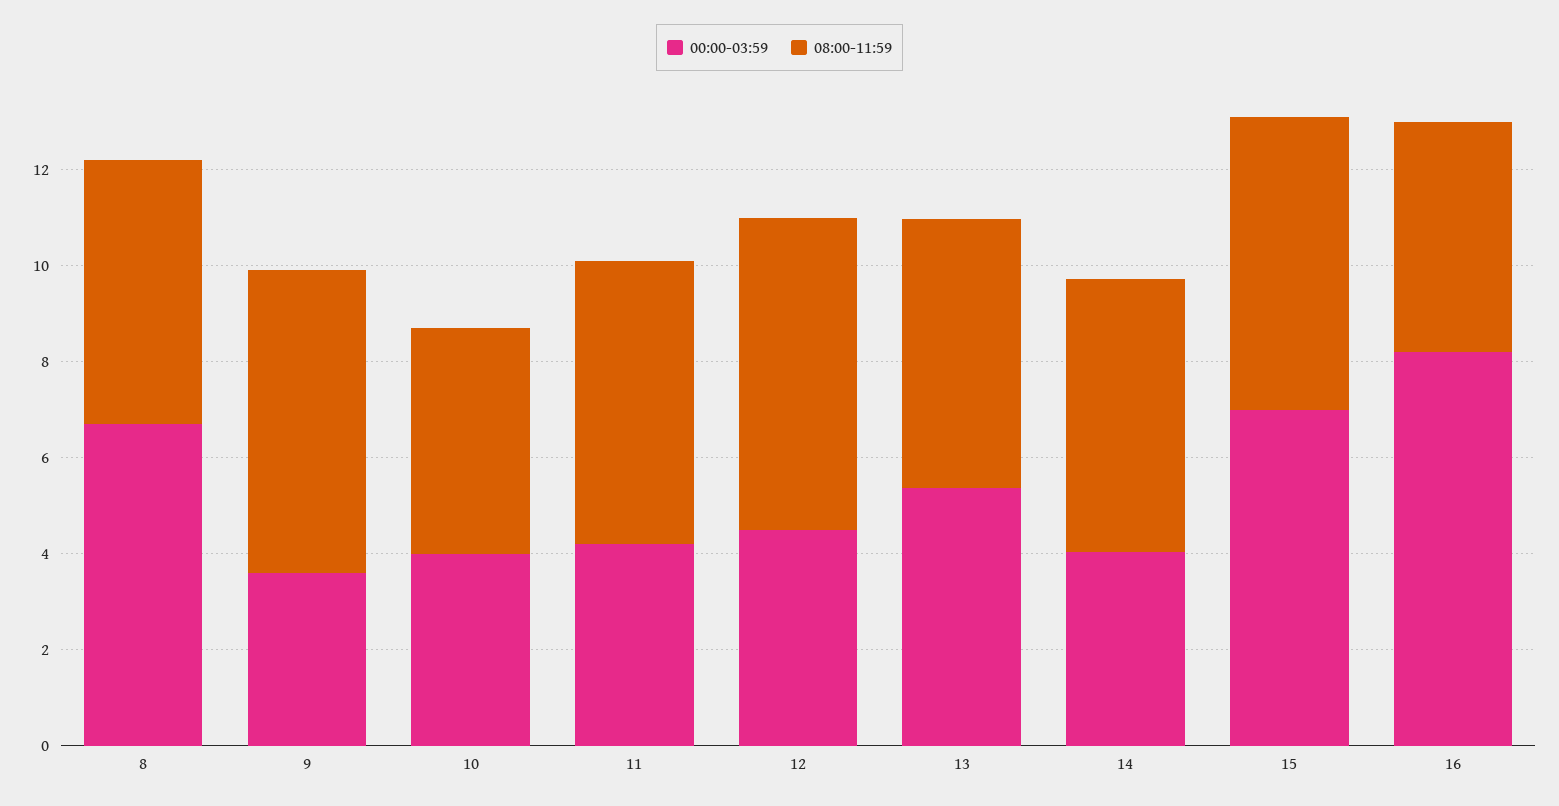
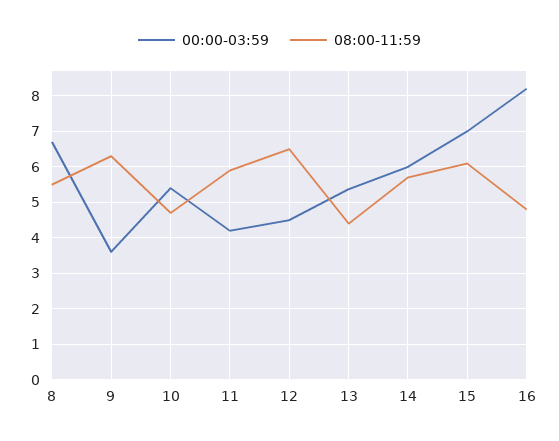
00:00-03:59, 10: 4 -> 5.4
08:00-11:59, 13: 5.5 -> 4.4
00:00-03:59, 14: 4 -> 6

